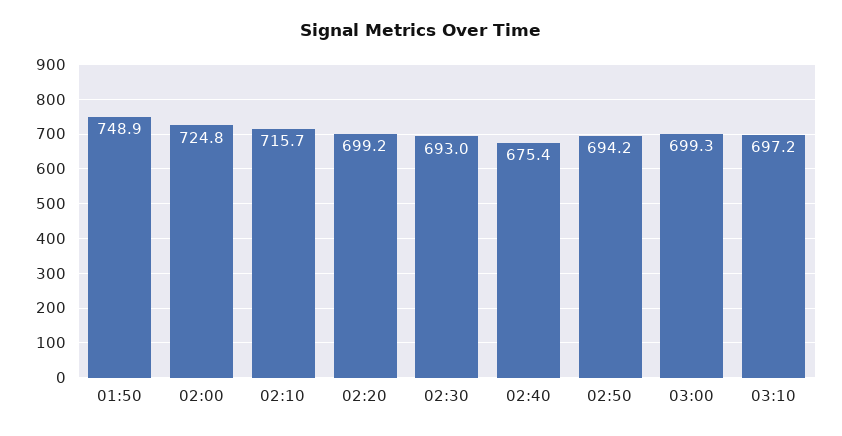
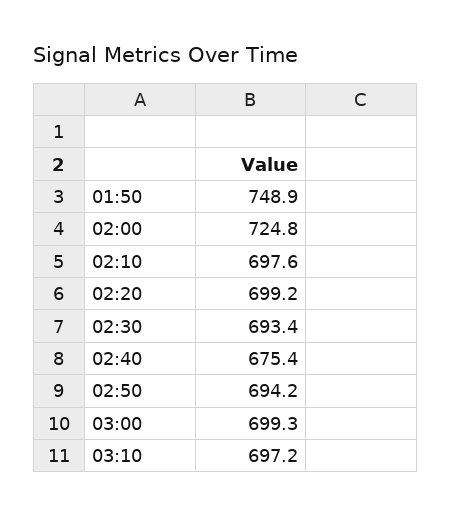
02:10: 715.7 -> 697.6
02:30: 693 -> 693.4

